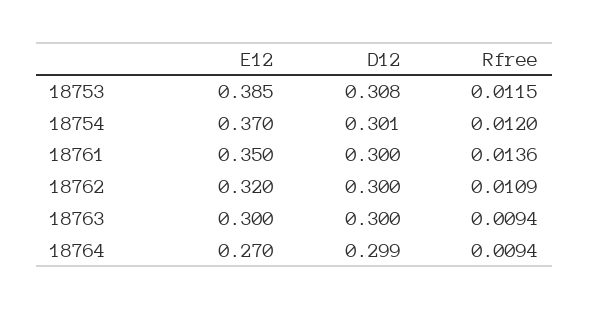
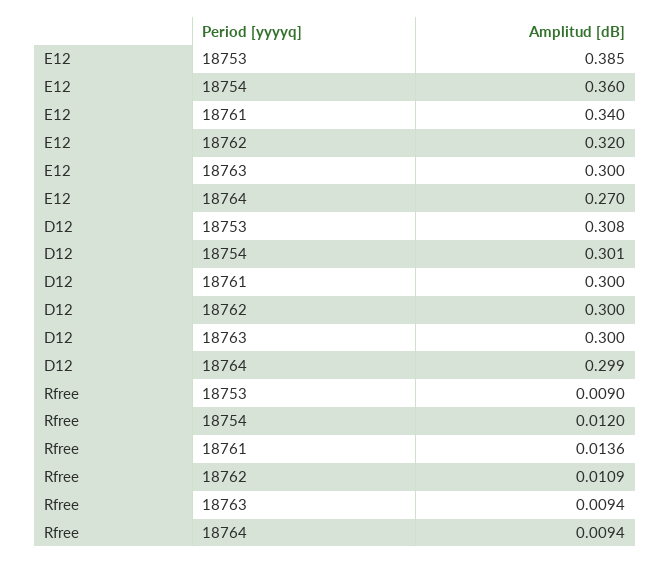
Rfree, 18753: 0.0115 -> 0.009
E12, 18754: 0.37 -> 0.36
E12, 18761: 0.35 -> 0.34

